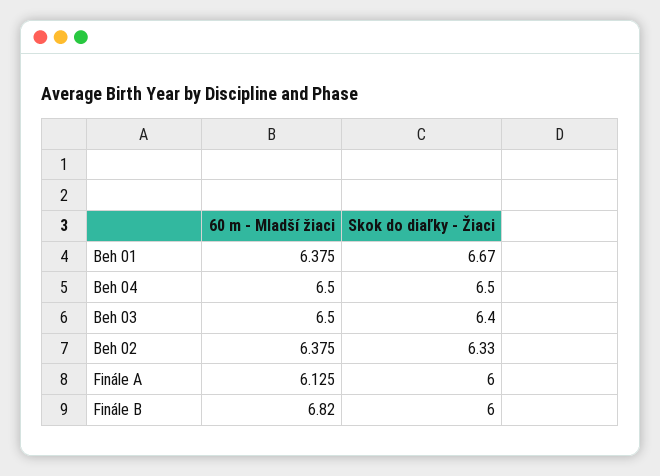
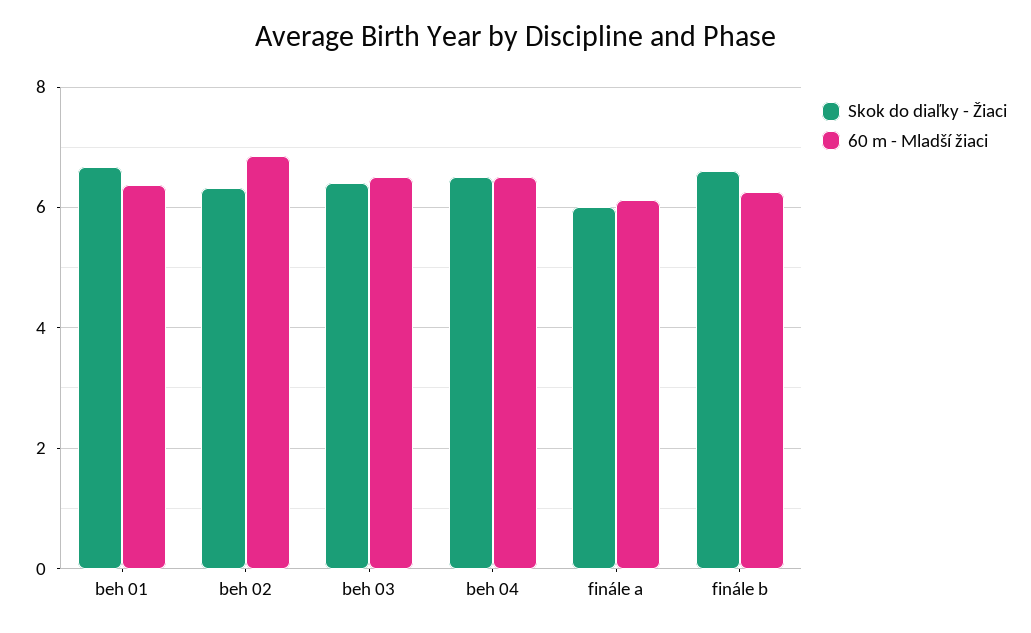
60 m - Mladší žiaci, Beh 02: 6.375 -> 6.8
60 m - Mladší žiaci, Finále B: 6.82 -> 6.2
Skok do diaľky - Žiaci, Finále B: 6 -> 6.6

